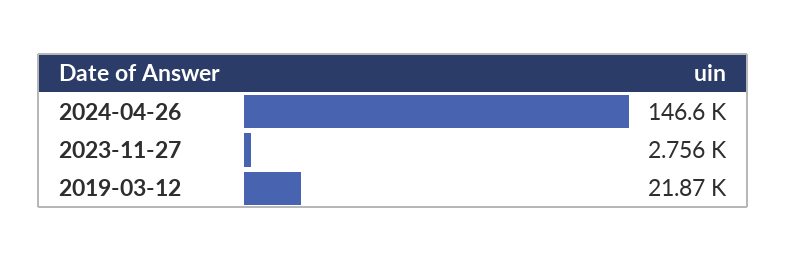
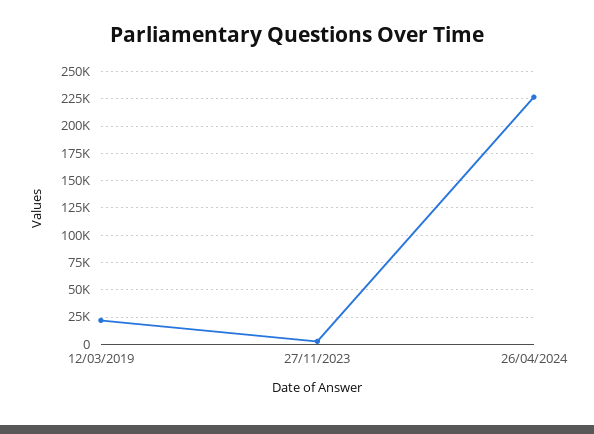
2024-04-26: 146600 -> 225000

